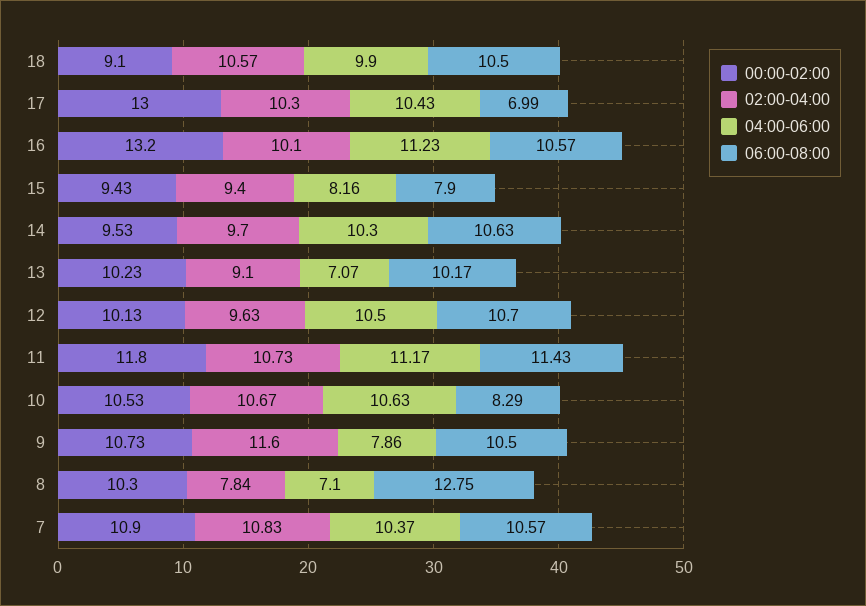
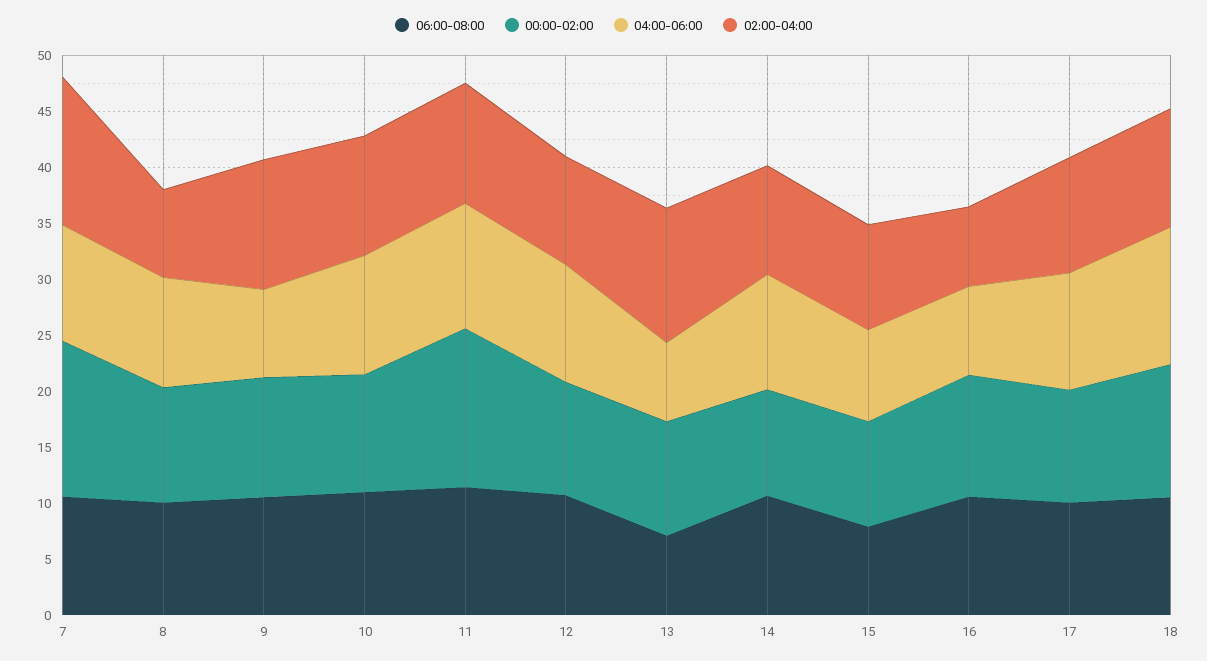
00:00-02:00, 18: 9.1 -> 12
04:00-06:00, 18: 9.9 -> 12
00:00-02:00, 17: 13 -> 10
06:00-08:00, 17: 6.99 -> 10
00:00-02:00, 16: 13.2 -> 11
02:00-04:00, 16: 10.1 -> 7
04:00-06:00, 16: 11.23 -> 8
02:00-04:00, 13: 9.1 -> 12
06:00-08:00, 13: 10.17 -> 7
00:00-02:00, 11: 11.8 -> 14
06:00-08:00, 10: 8.29 -> 11
04:00-06:00, 8: 7.1 -> 10
06:00-08:00, 8: 12.75 -> 10
00:00-02:00, 7: 10.9 -> 14
02:00-04:00, 7: 10.83 -> 13

